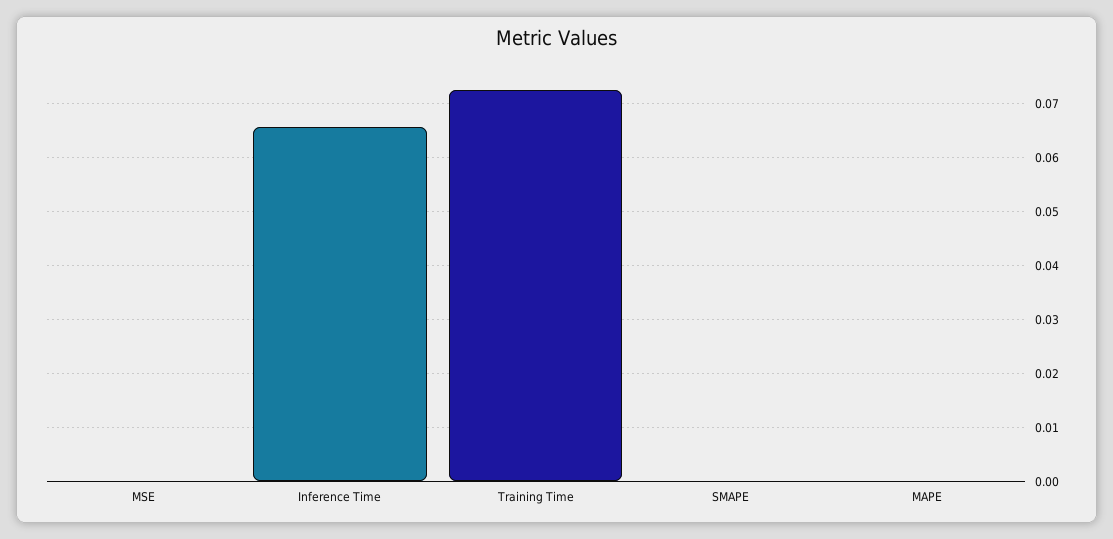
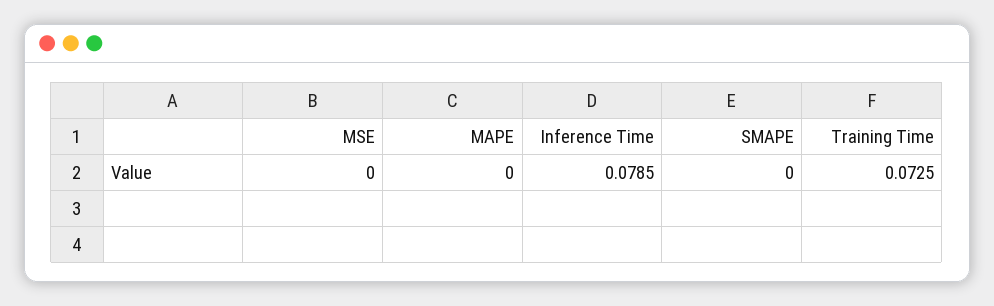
Inference Time: 0.066 -> 0.0785

